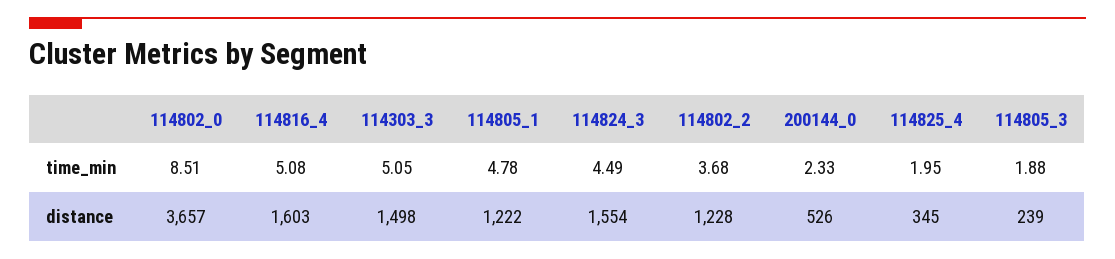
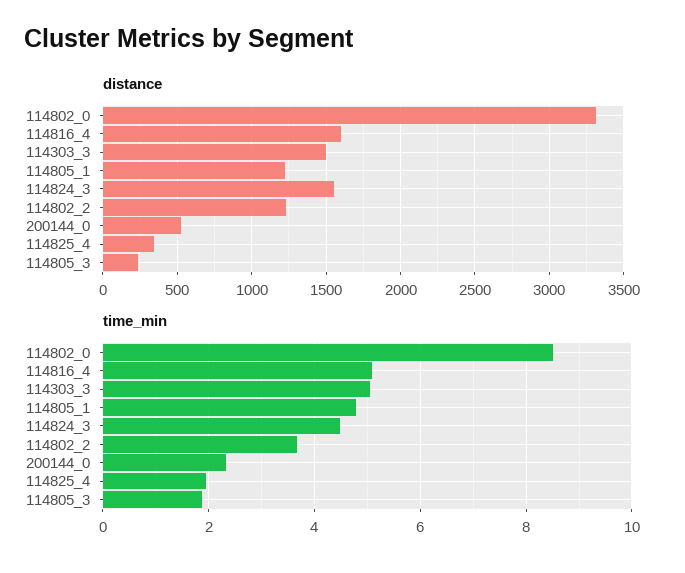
distance, 114802_0: 3657 -> 3300

